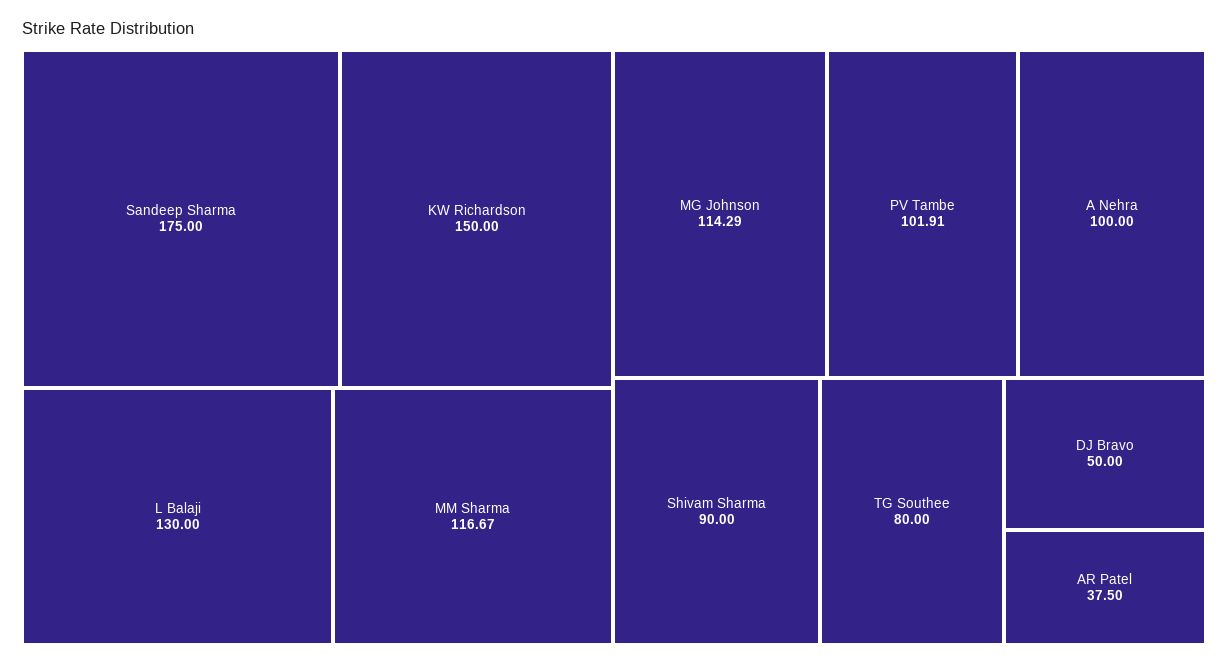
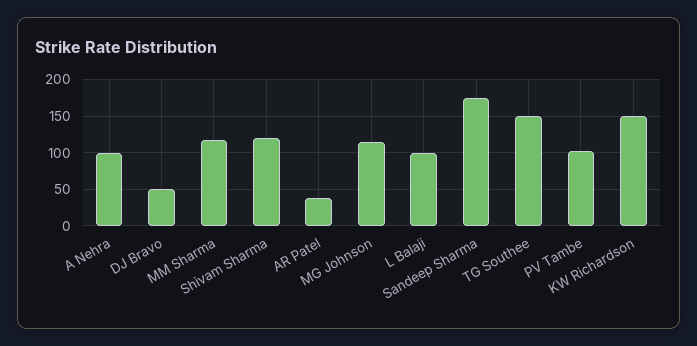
L Balaji: 130 -> 100
Shivam Sharma: 90 -> 120
TG Southee: 80 -> 150

